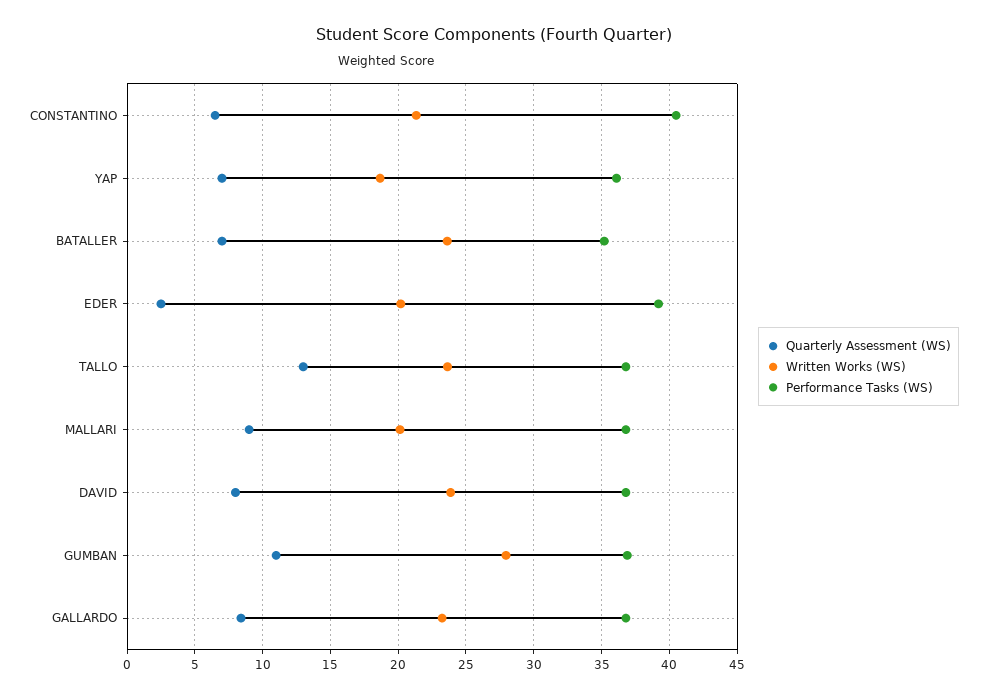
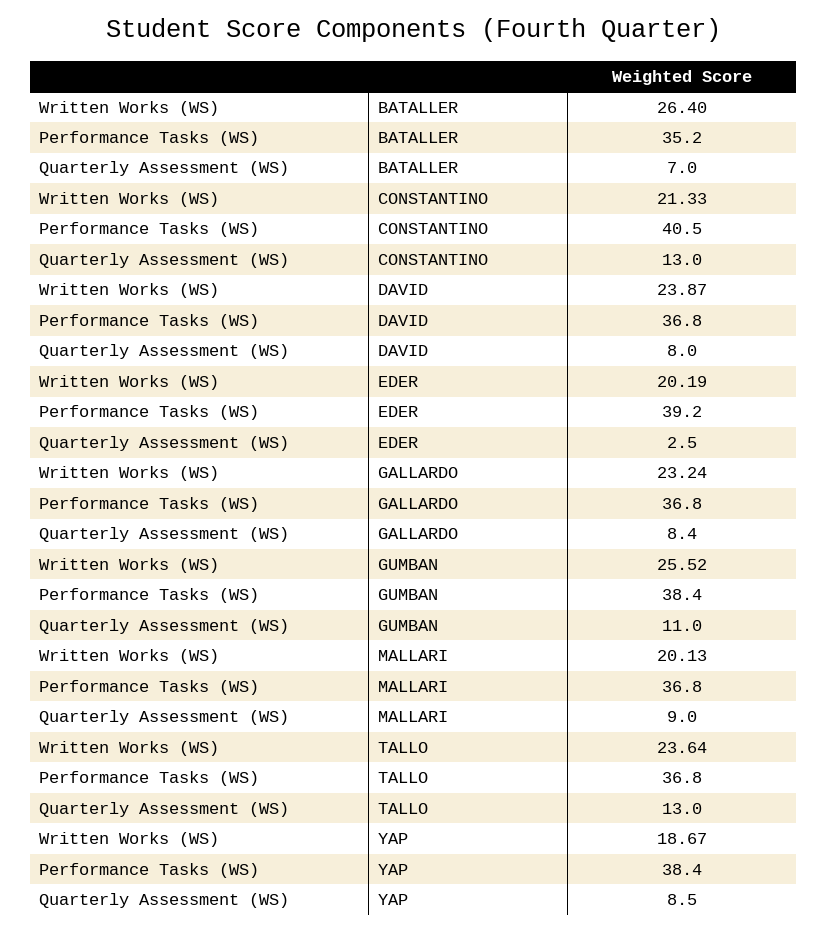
Quarterly Assessment (WS), CONSTANTINO: 6.5 -> 13
Quarterly Assessment (WS), YAP: 7 -> 8.5
Performance Tasks (WS), YAP: 36 -> 38.4
Written Works (WS), BATALLER: 23.5 -> 26.4
Written Works (WS), GUMBAN: 28 -> 25.52
Performance Tasks (WS), GUMBAN: 37 -> 38.4

